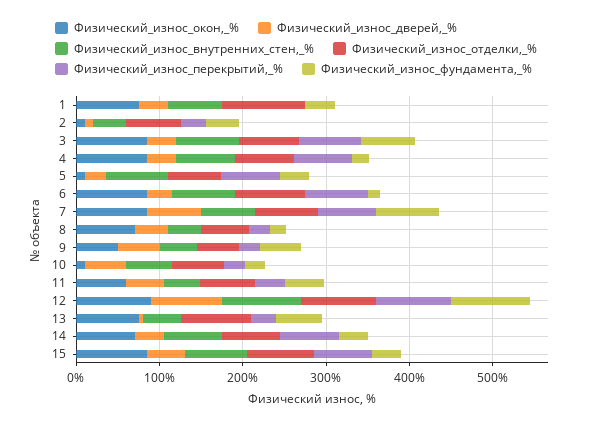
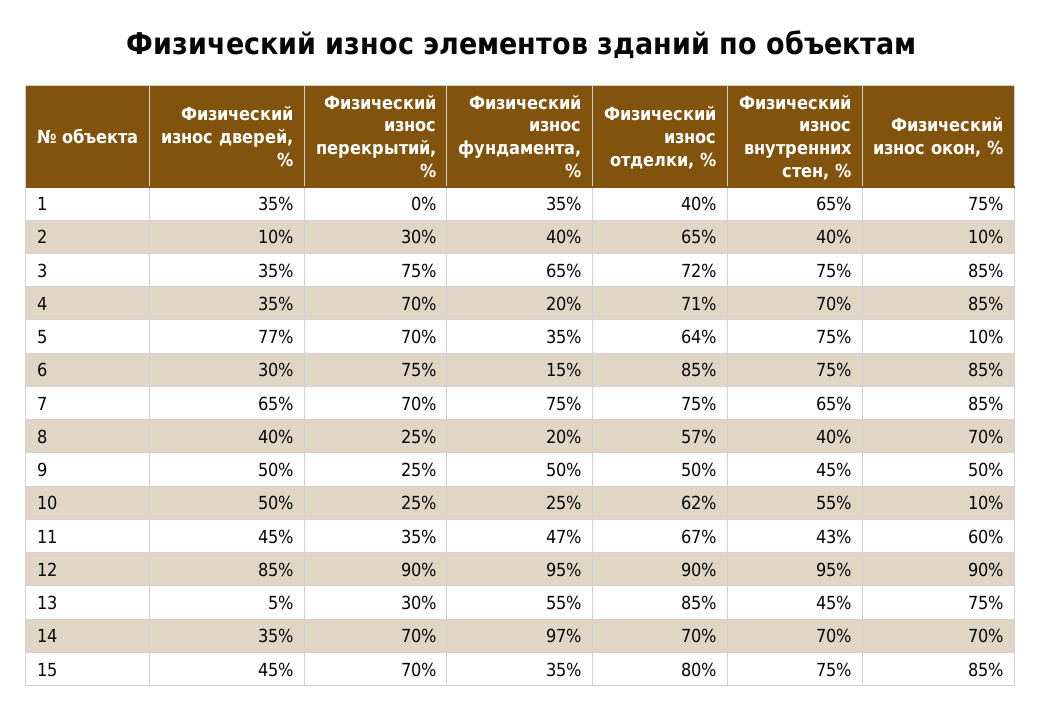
Физический_износ_отделки,_%, 1: 100 -> 40
Физический_износ_дверей,_%, 5: 20 -> 77
Физический_износ_фундамента,_%, 14: 40 -> 97

